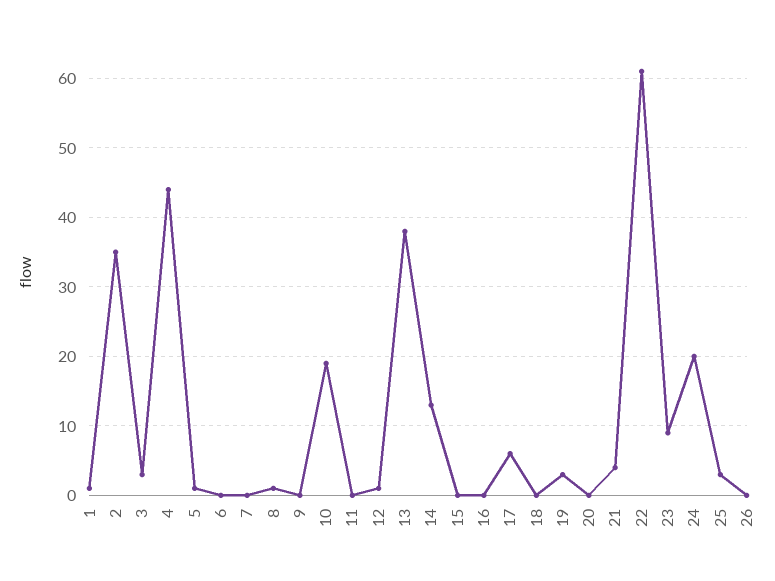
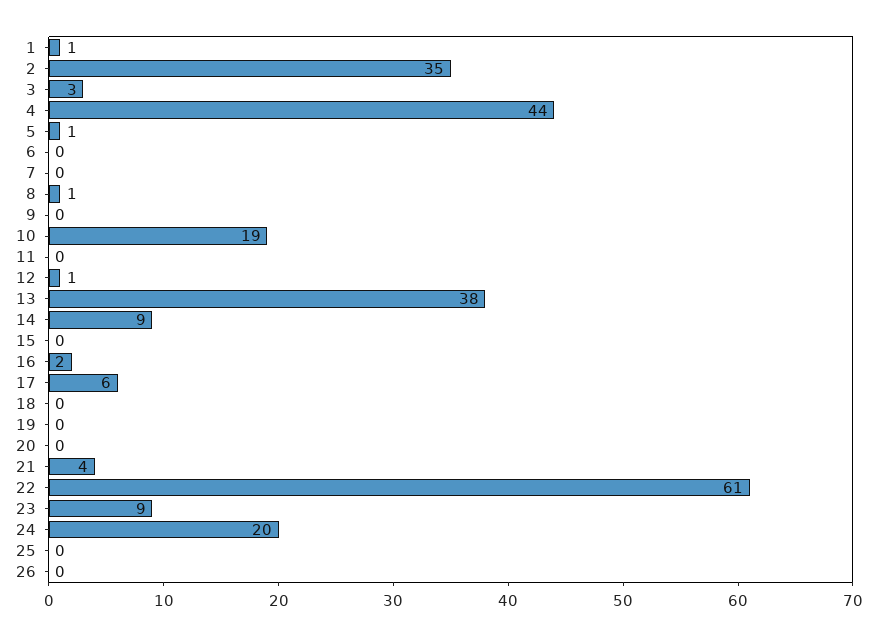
14: 13 -> 9
16: 0 -> 2
19: 3 -> 0
25: 3 -> 0

